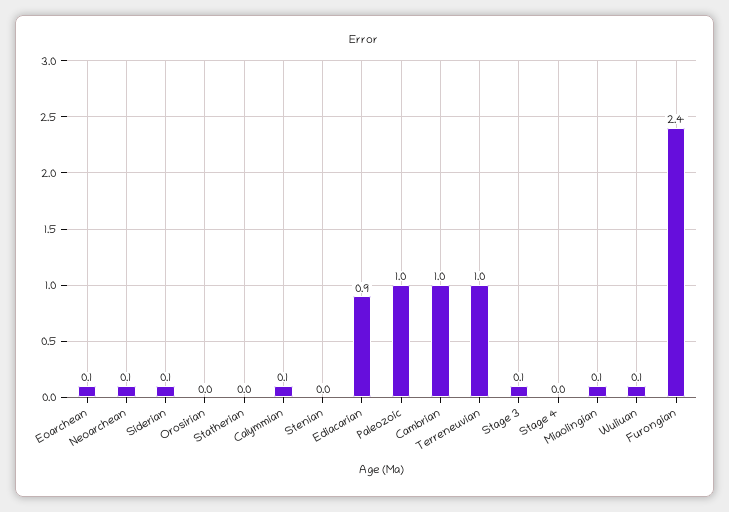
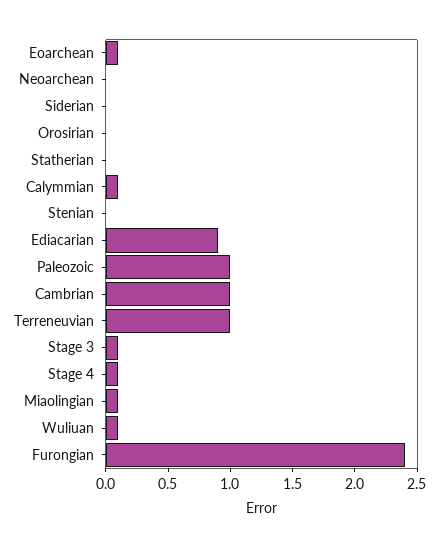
Neoarchean: 0.1 -> 0
Siderian: 0.1 -> 0
Stage 4: 0 -> 0.1

